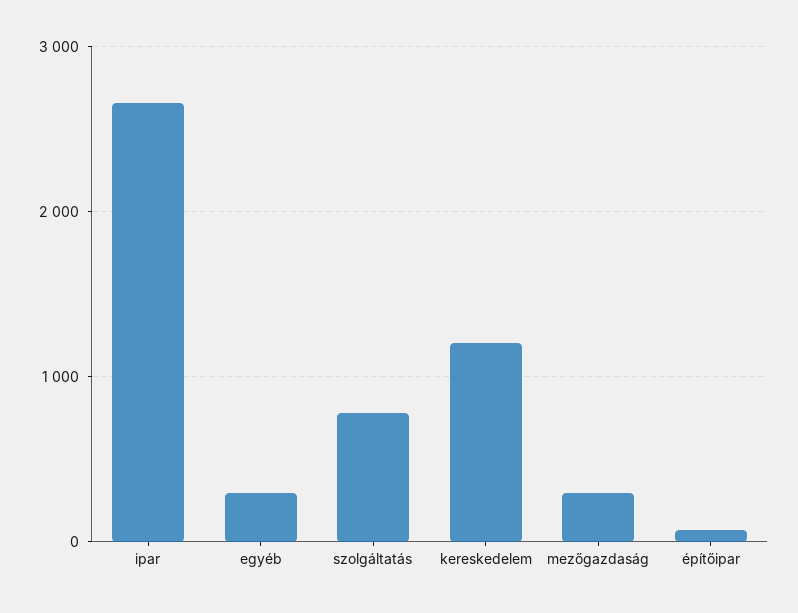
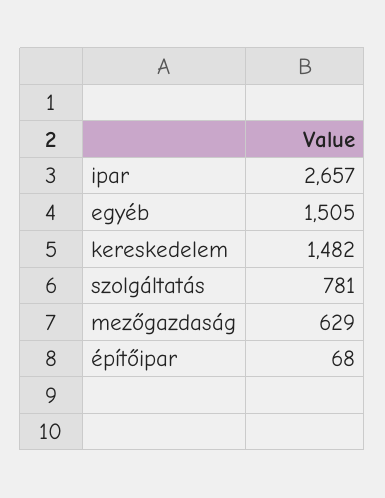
egyéb: 300 -> 1505
kereskedelem: 1200 -> 1482
mezőgazdaság: 300 -> 629

